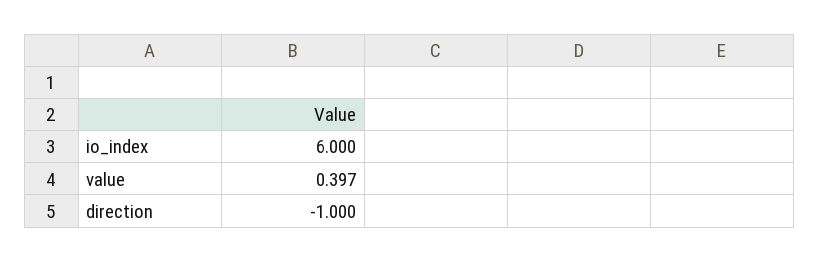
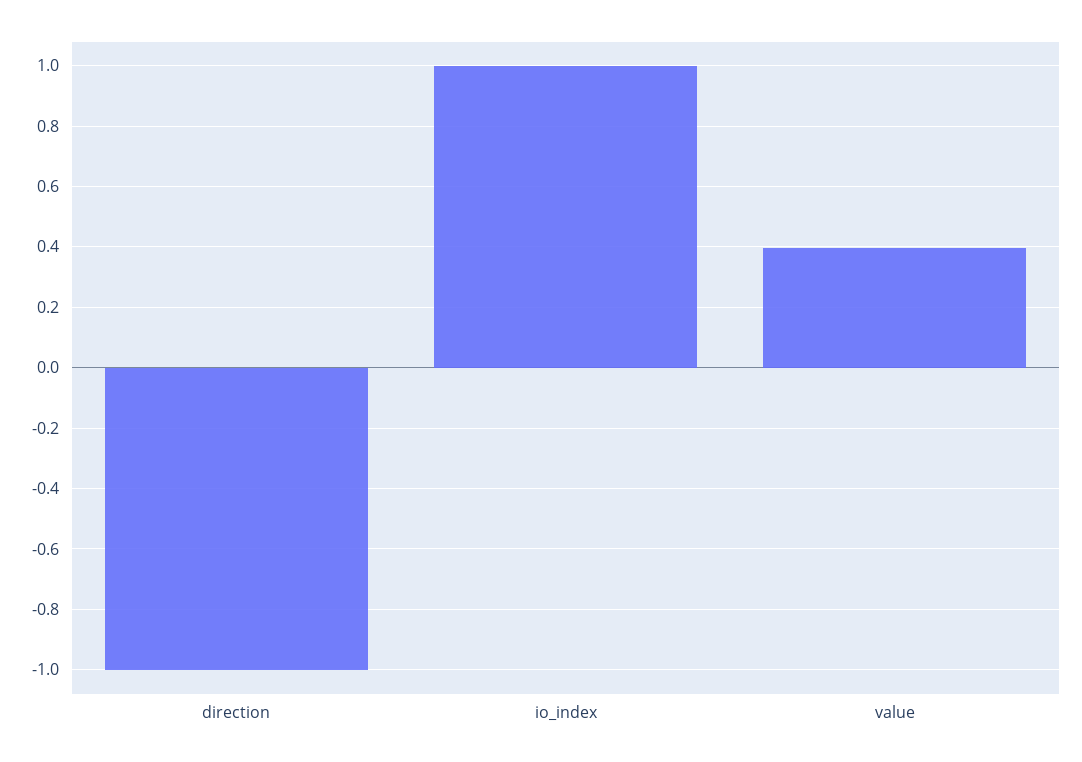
io_index: 6 -> 1

